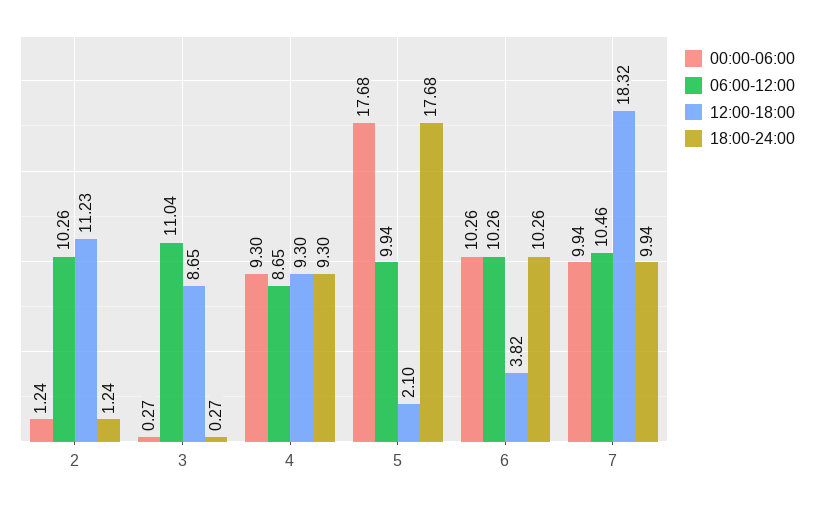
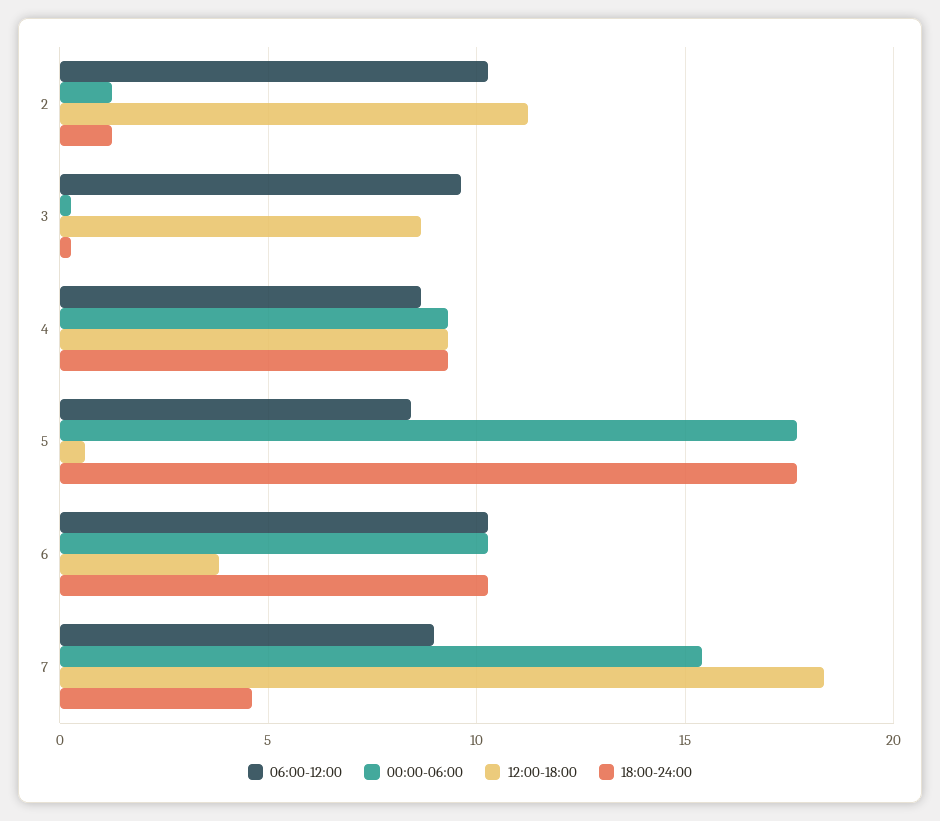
06:00-12:00, 3: 11.04 -> 9.5
06:00-12:00, 5: 9.94 -> 8.5
12:00-18:00, 5: 2.1 -> 0.5
00:00-06:00, 7: 9.94 -> 15.5
06:00-12:00, 7: 10.46 -> 9
18:00-24:00, 7: 9.94 -> 4.5

